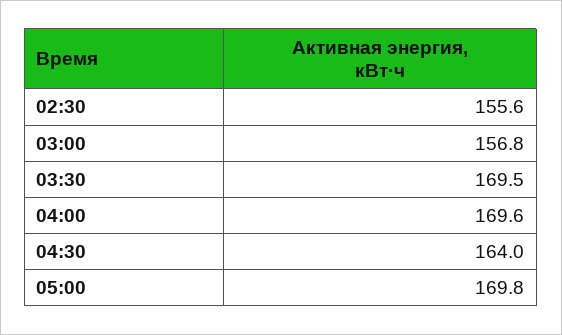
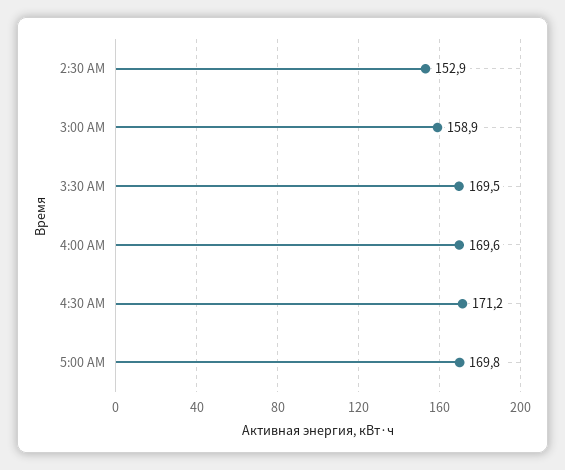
02:30: 155.6 -> 152.9
03:00: 156.8 -> 158.9
04:30: 164 -> 171.2

